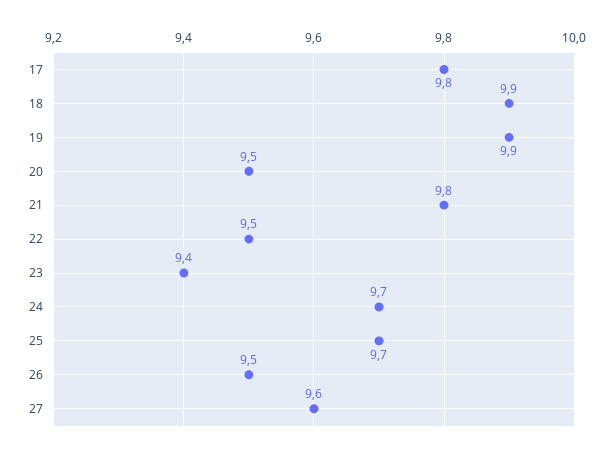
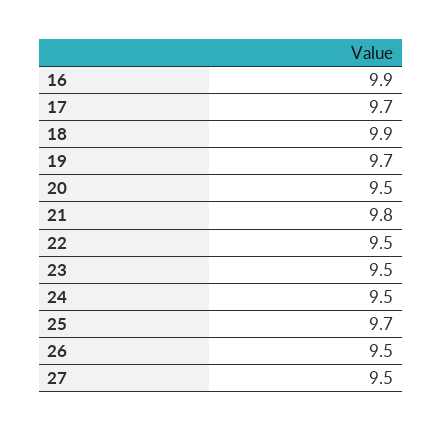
17: 9.8 -> 9.7
19: 9.9 -> 9.7
23: 9.4 -> 9.5
24: 9.7 -> 9.5
27: 9.6 -> 9.5
16: none -> 9.9

